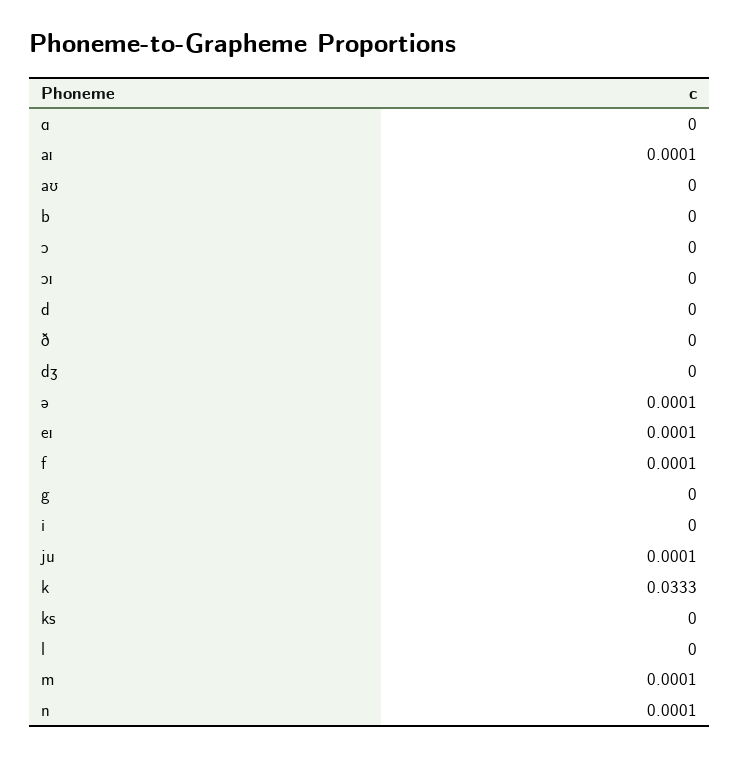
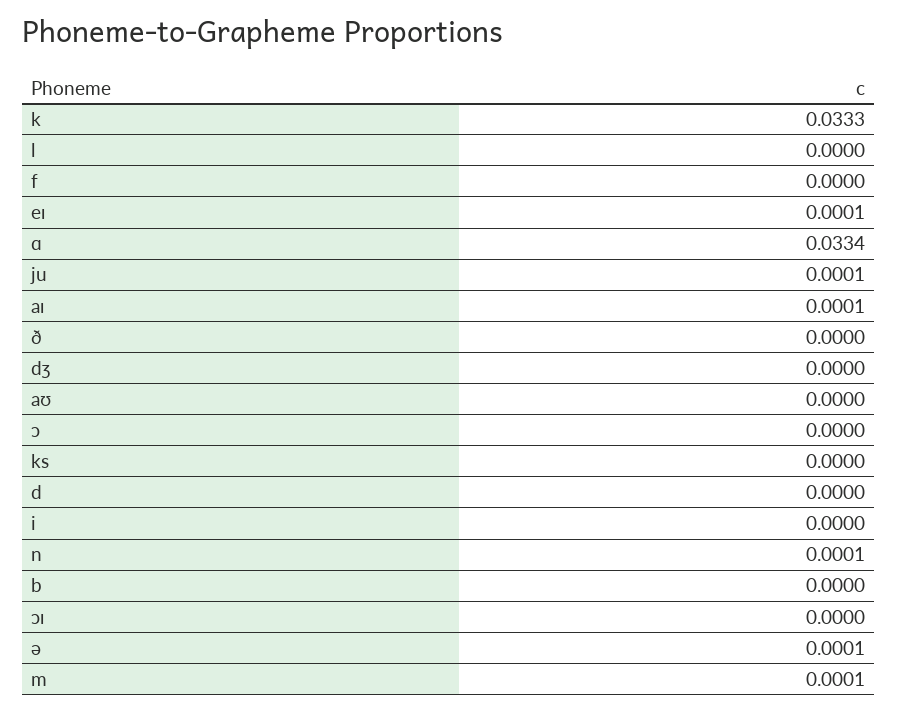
ɑ: 0 -> 0.0334
f: 0.0001 -> 0
g: 0 -> none

